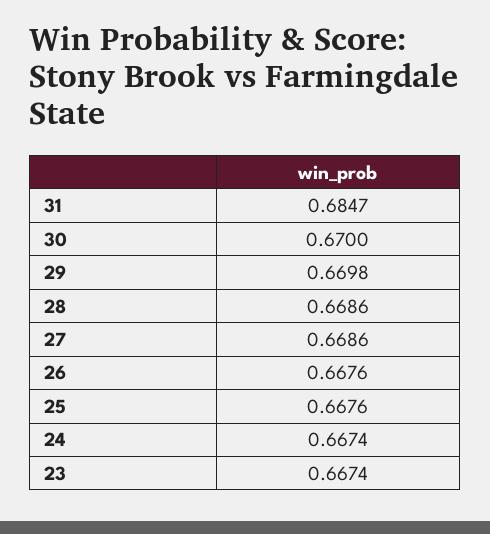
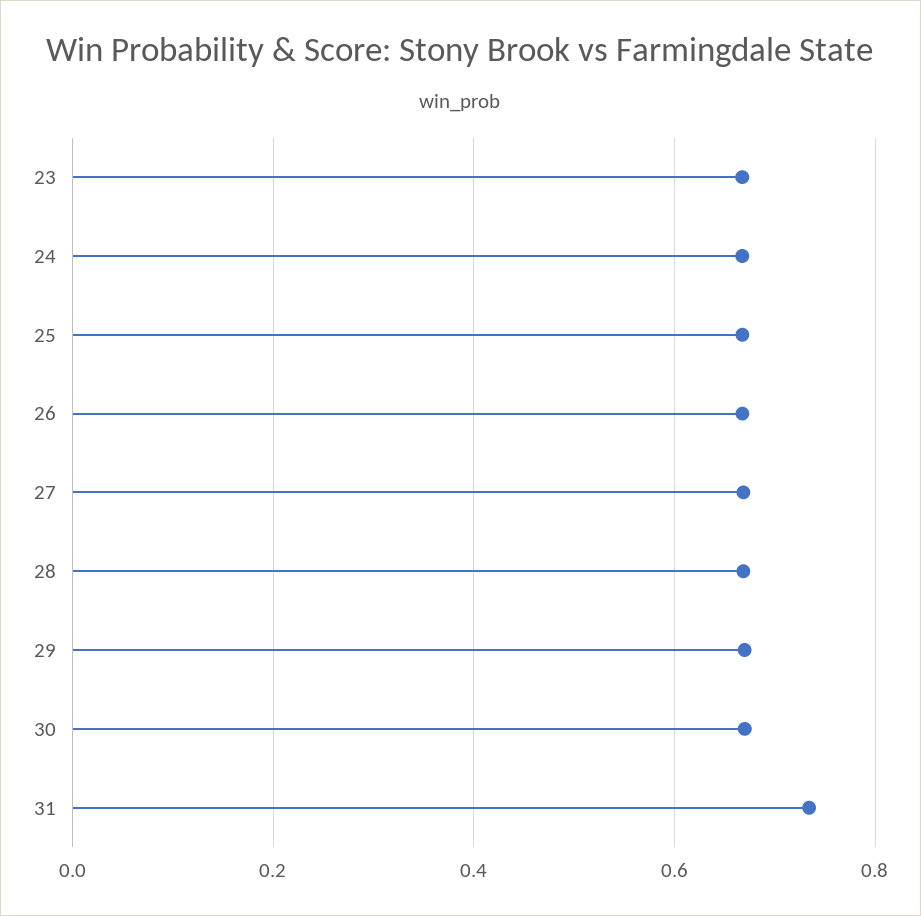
31: 0.6847 -> 0.74

